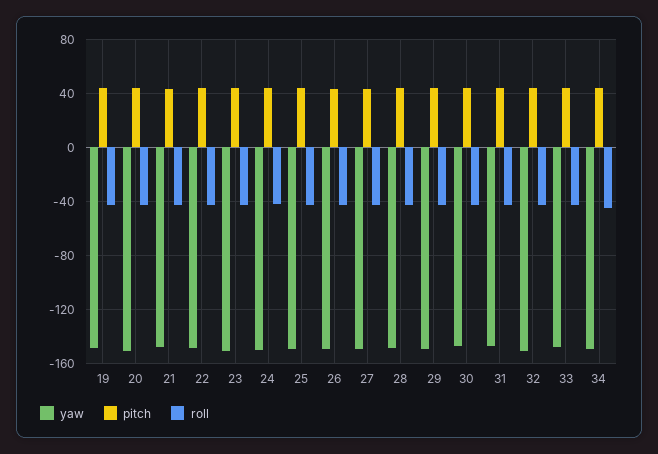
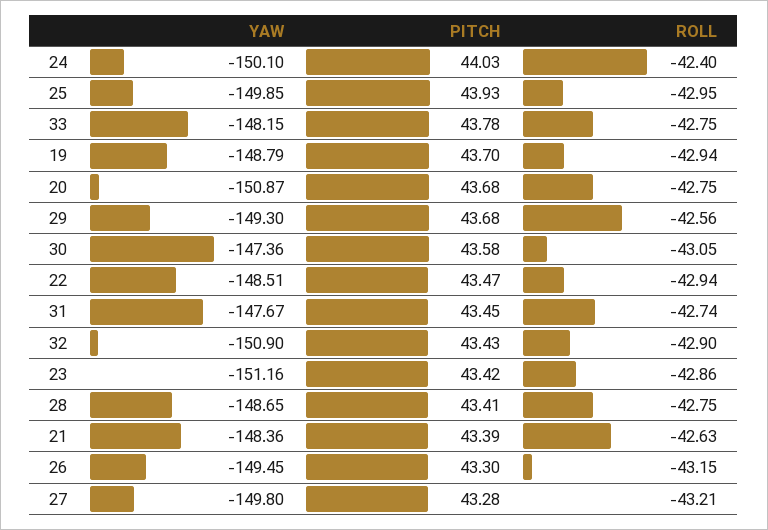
yaw, 34: -150 -> none
pitch, 34: 45 -> none
roll, 34: -45 -> none

